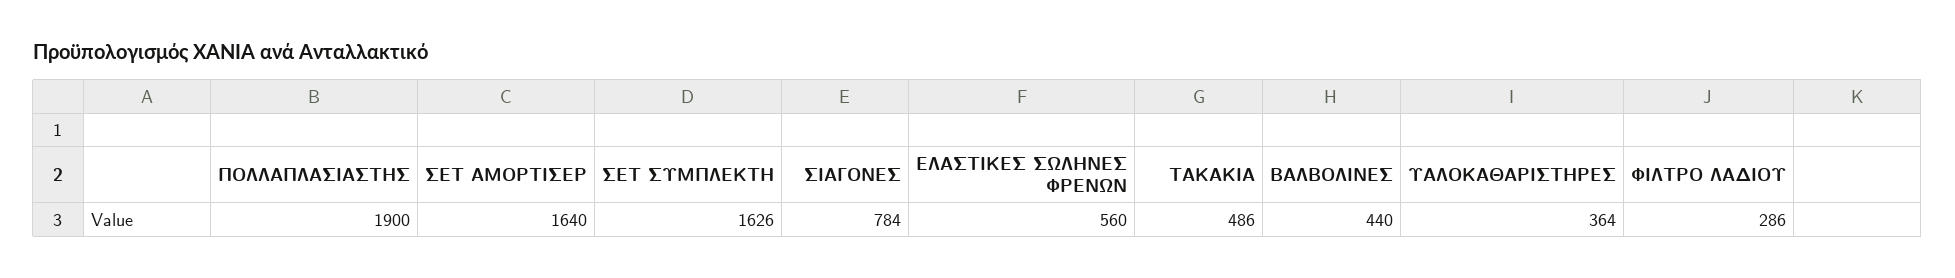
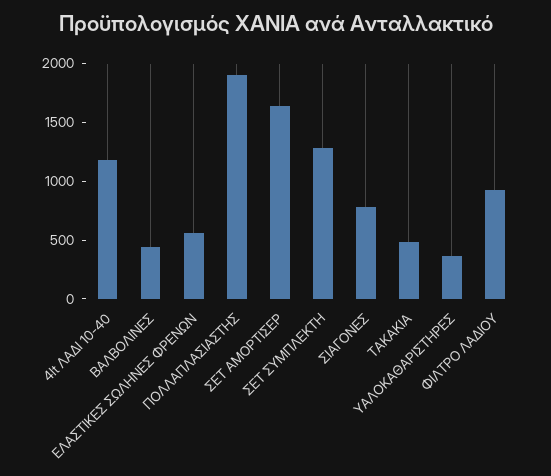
ΣΕΤ ΣΥΜΠΛΕΚΤΗ: 1626 -> 1300
ΦΙΛΤΡΟ ΛΑΔΙΟΥ: 286 -> 900
4lt ΛΑΔΙ 10-40: none -> 1200

